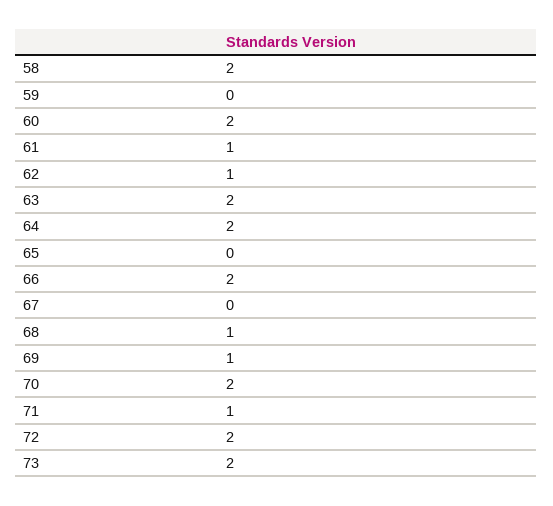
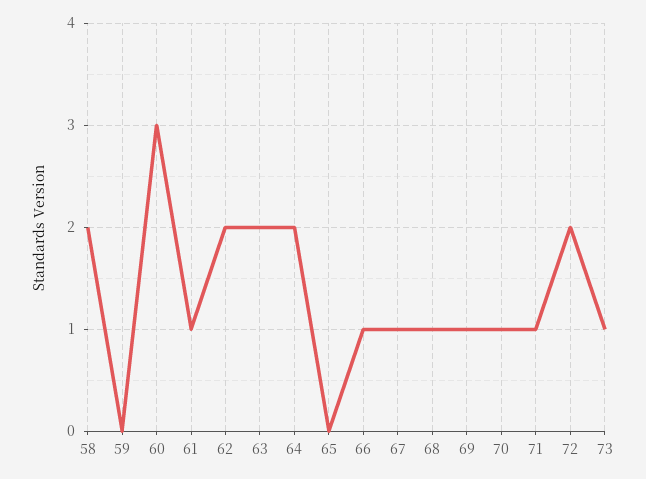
60: 2 -> 3
62: 1 -> 2
66: 2 -> 1
67: 0 -> 1
70: 2 -> 1
73: 2 -> 1

